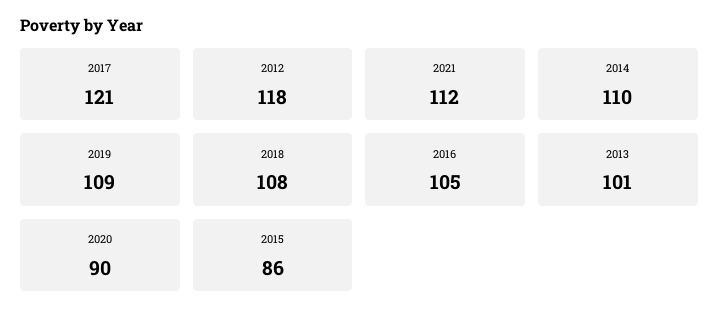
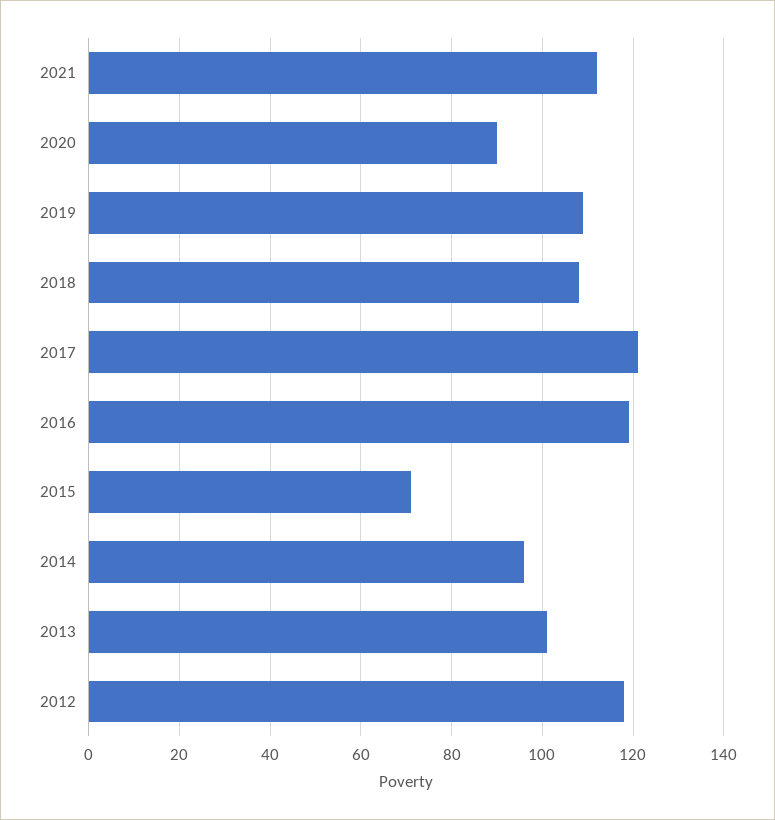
2014: 110 -> 95
2016: 105 -> 120
2015: 86 -> 70

